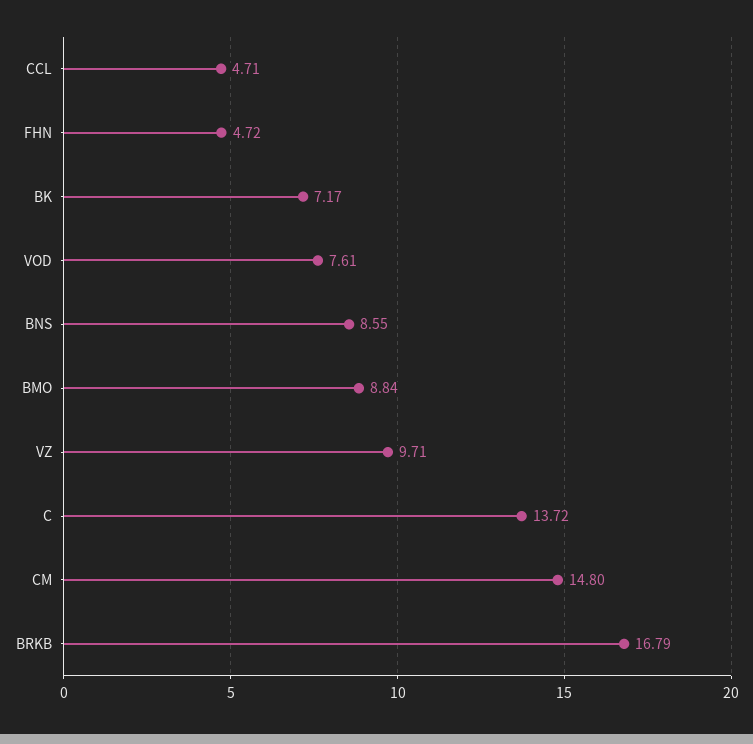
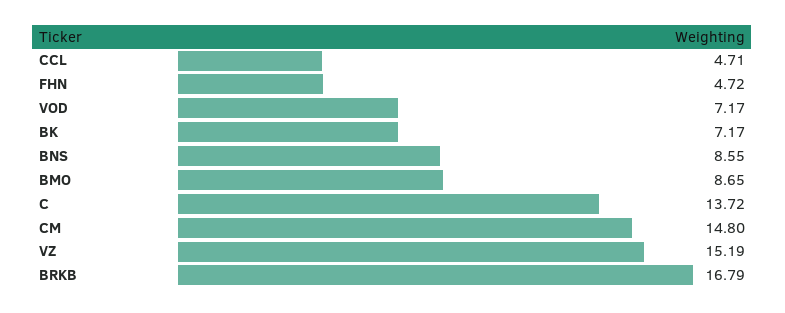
VOD: 7.61 -> 7.17
BMO: 8.84 -> 8.65
VZ: 9.71 -> 15.19

